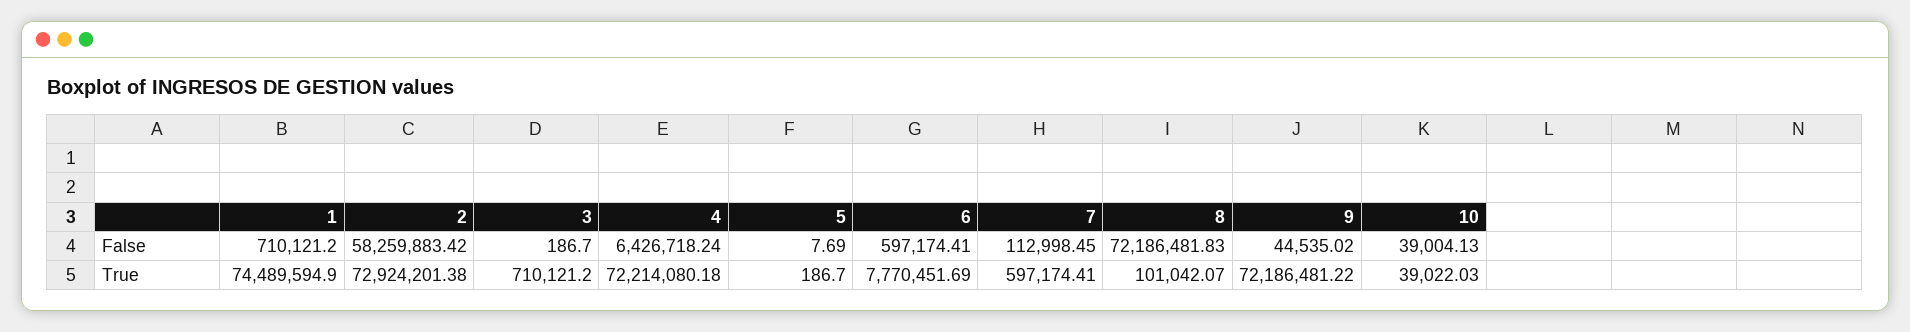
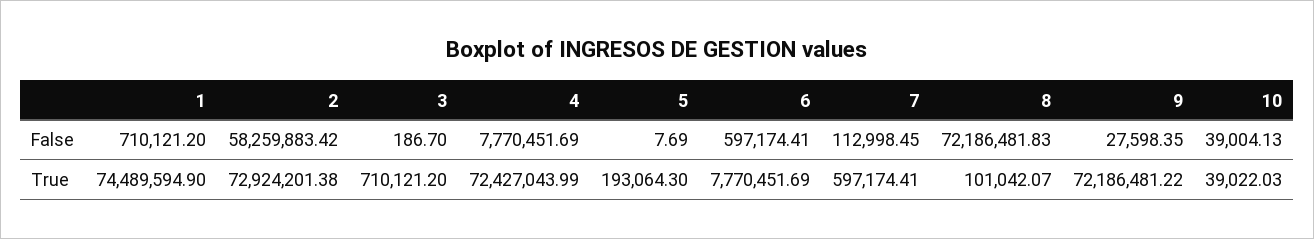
4, False: 6426718.24 -> 7770451.69
9, False: 44535.02 -> 27598.35
4, True: 72214080.18 -> 72427043.99
5, True: 186.7 -> 193064.3

